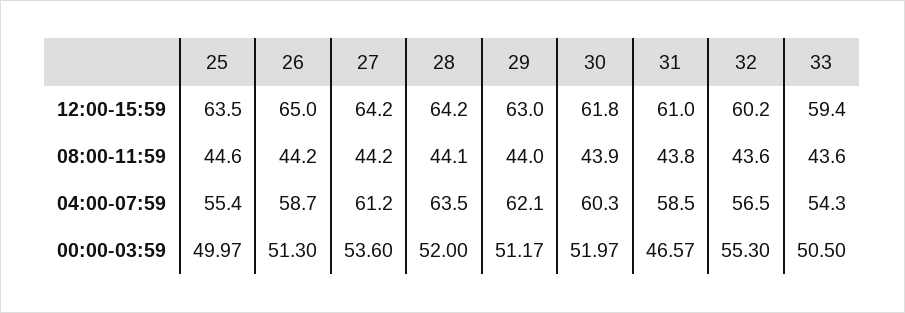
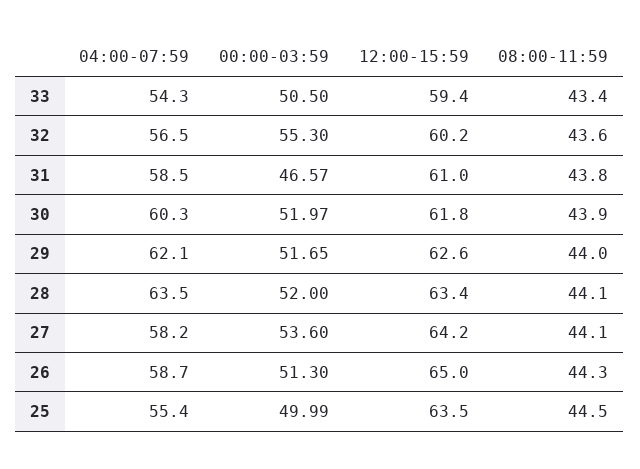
28, 12:00-15:59: 64.2 -> 63.4
29, 12:00-15:59: 63 -> 62.6
25, 08:00-11:59: 44.6 -> 44.5
26, 08:00-11:59: 44.2 -> 44.3
27, 08:00-11:59: 44.2 -> 44.1
33, 08:00-11:59: 43.6 -> 43.4
27, 04:00-07:59: 61.2 -> 58.2
25, 00:00-03:59: 49.97 -> 49.99
29, 00:00-03:59: 51.17 -> 51.65

